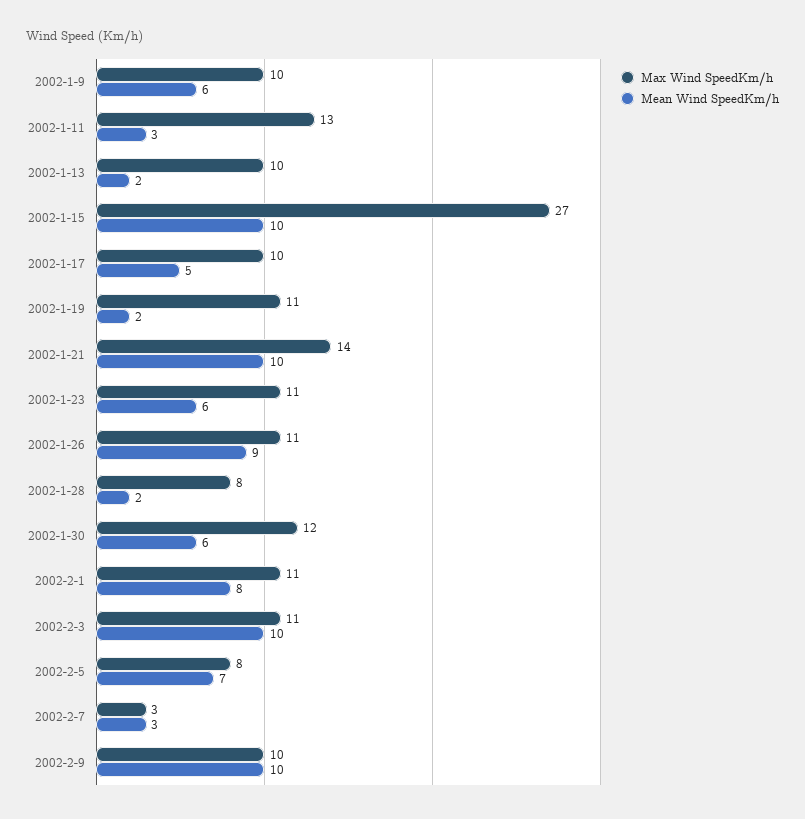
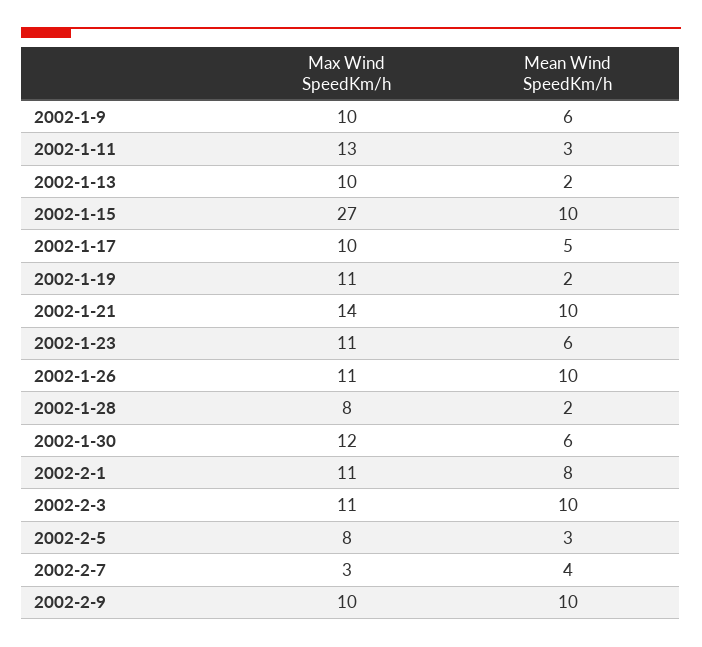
Mean Wind SpeedKm/h, 2002-1-26: 9 -> 10
Mean Wind SpeedKm/h, 2002-2-5: 7 -> 3
Mean Wind SpeedKm/h, 2002-2-7: 3 -> 4

